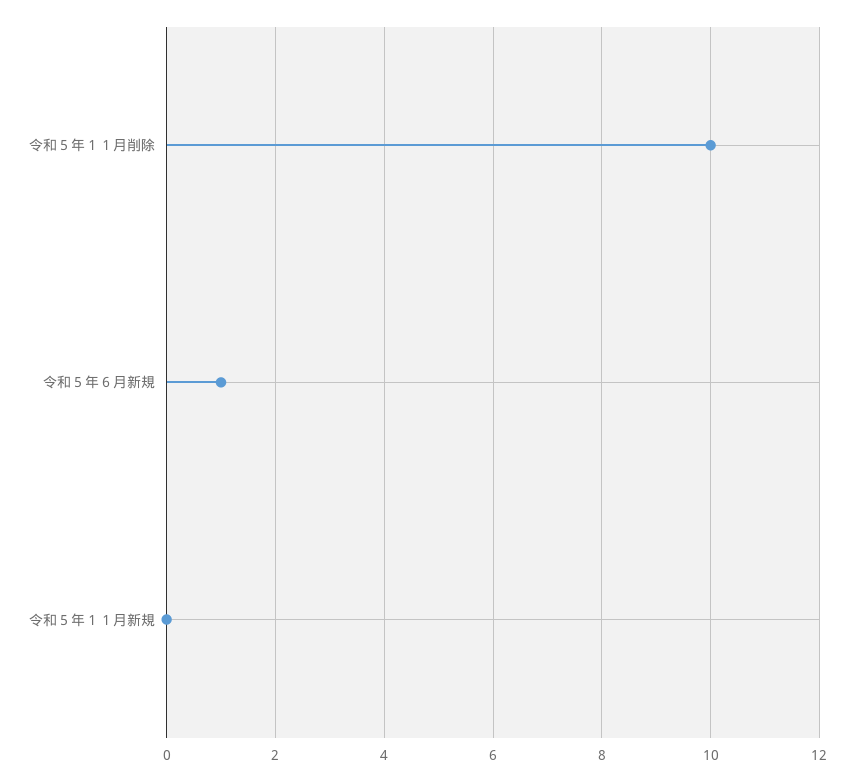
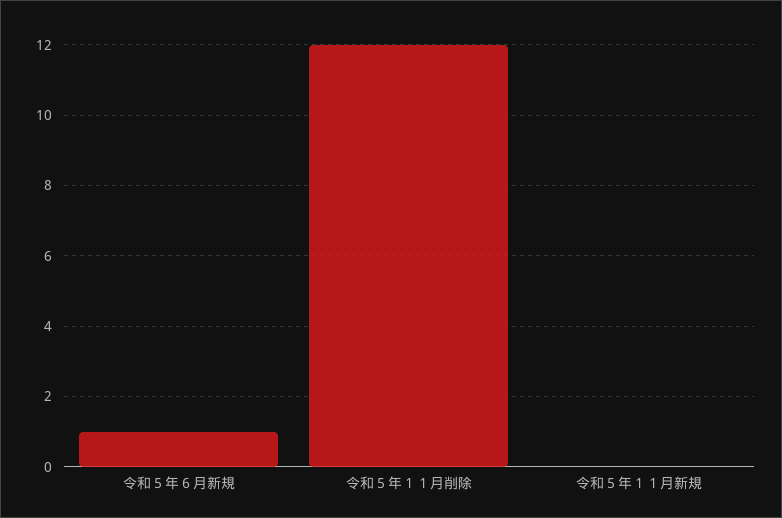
令和５年１１月削除: 10 -> 12

